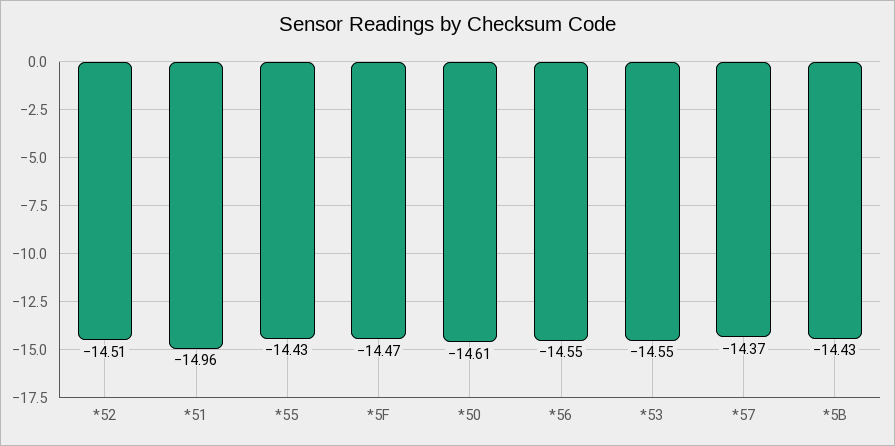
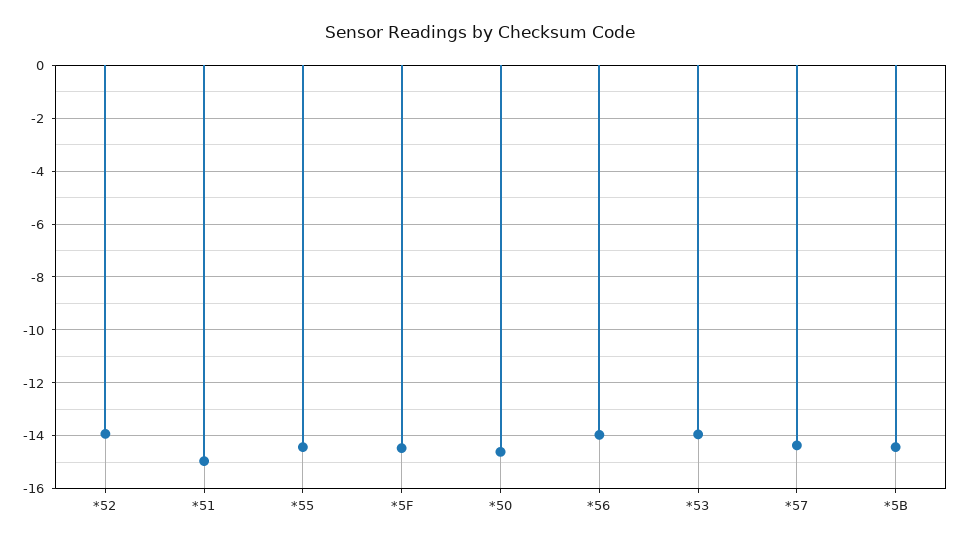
*52: -14.51 -> -14
*56: -14.55 -> -14
*53: -14.55 -> -14

